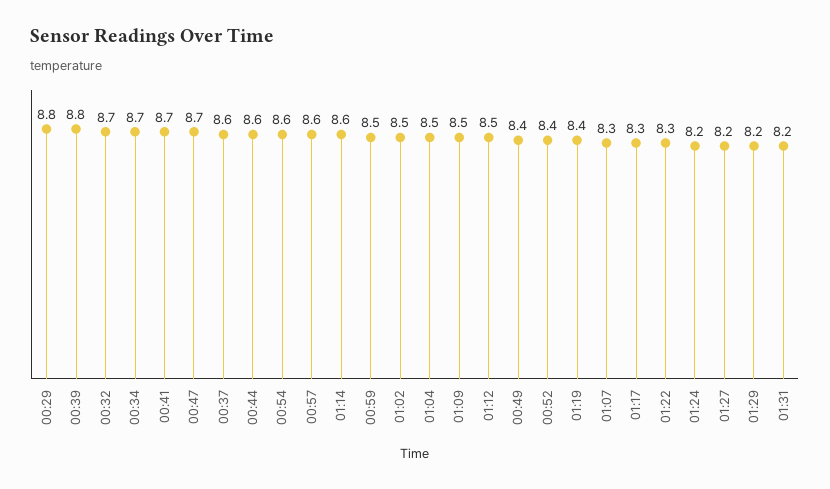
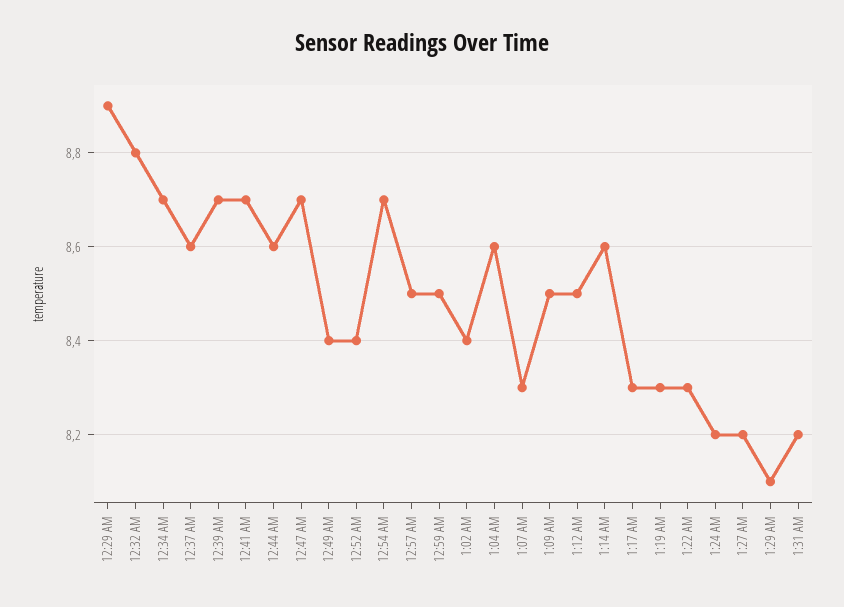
00:29: 8.8 -> 8.9
00:39: 8.8 -> 8.7
00:32: 8.7 -> 8.8
00:54: 8.6 -> 8.7
00:57: 8.6 -> 8.5
01:02: 8.5 -> 8.4
01:04: 8.5 -> 8.6
01:19: 8.4 -> 8.3
01:29: 8.2 -> 8.1

